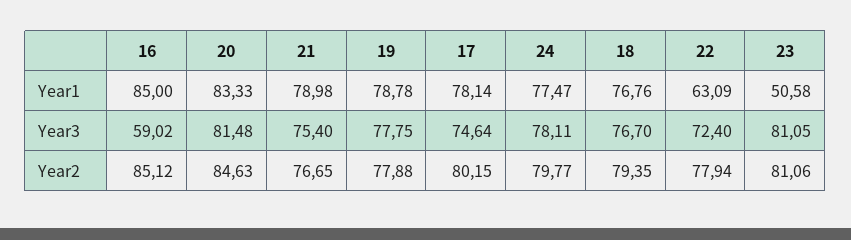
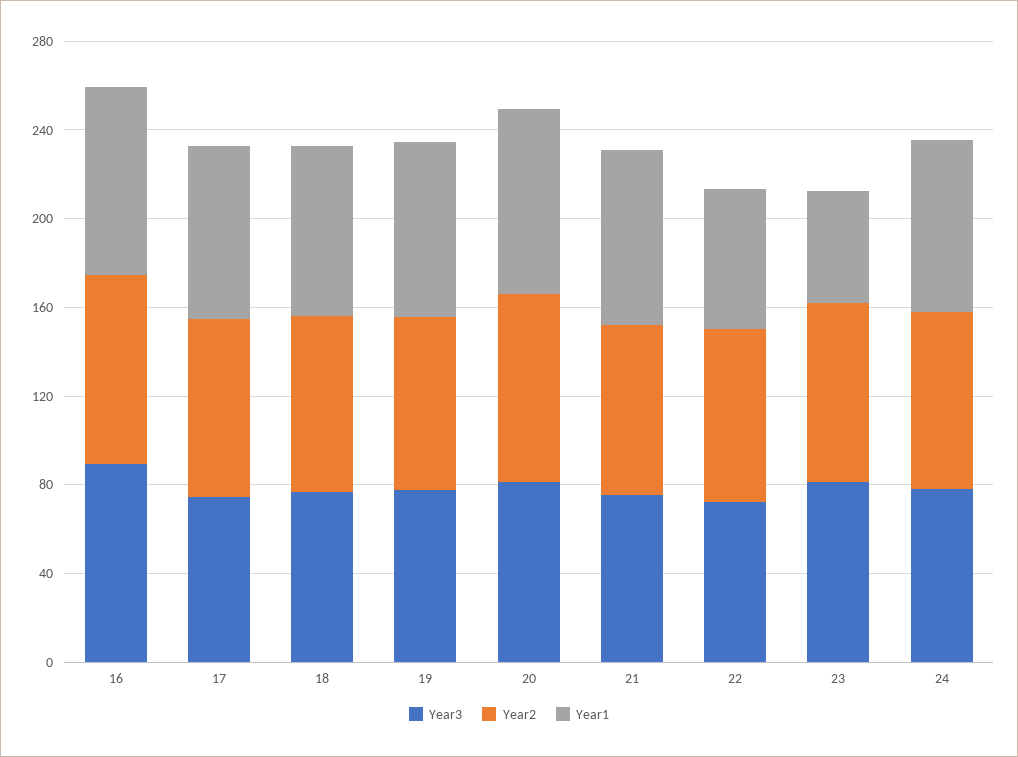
Year3, 16: 59.02 -> 90

